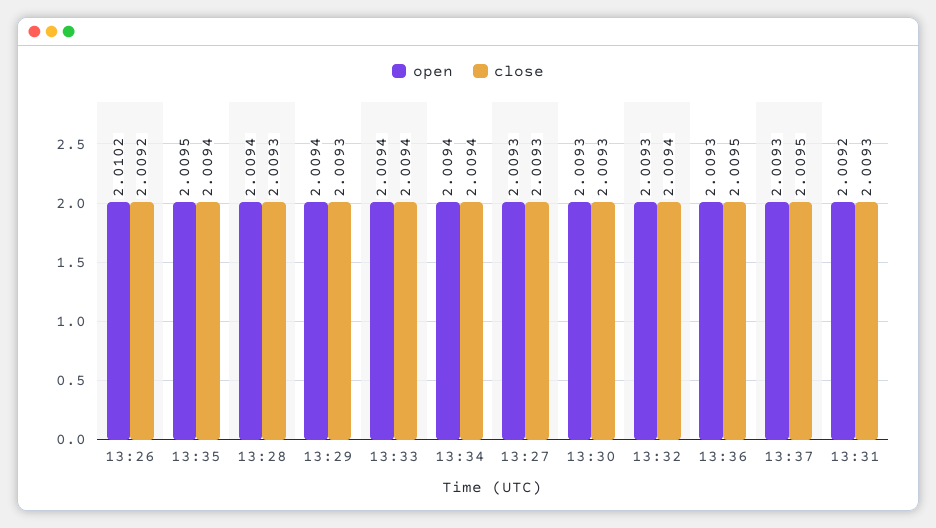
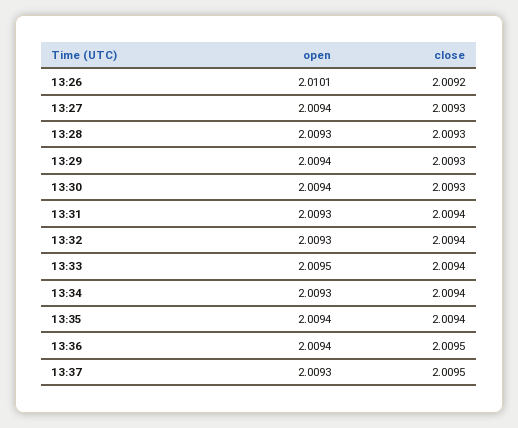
open, 13:26: 2.0102 -> 2.0101
open, 13:35: 2.0095 -> 2.0094
open, 13:28: 2.0094 -> 2.0093
open, 13:33: 2.0094 -> 2.0095
open, 13:34: 2.0094 -> 2.0093
open, 13:27: 2.0093 -> 2.0094
open, 13:30: 2.0093 -> 2.0094
open, 13:36: 2.0093 -> 2.0094
open, 13:31: 2.0092 -> 2.0093
close, 13:31: 2.0093 -> 2.0094

